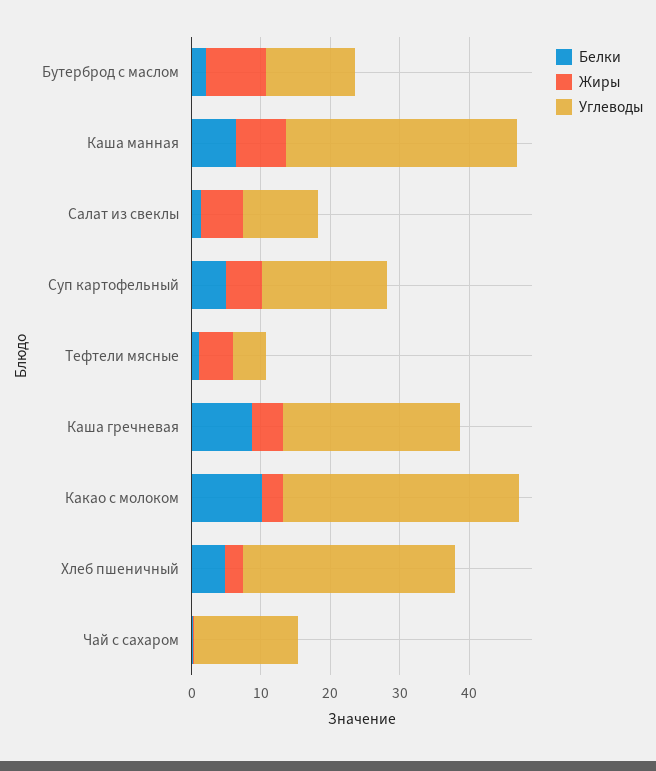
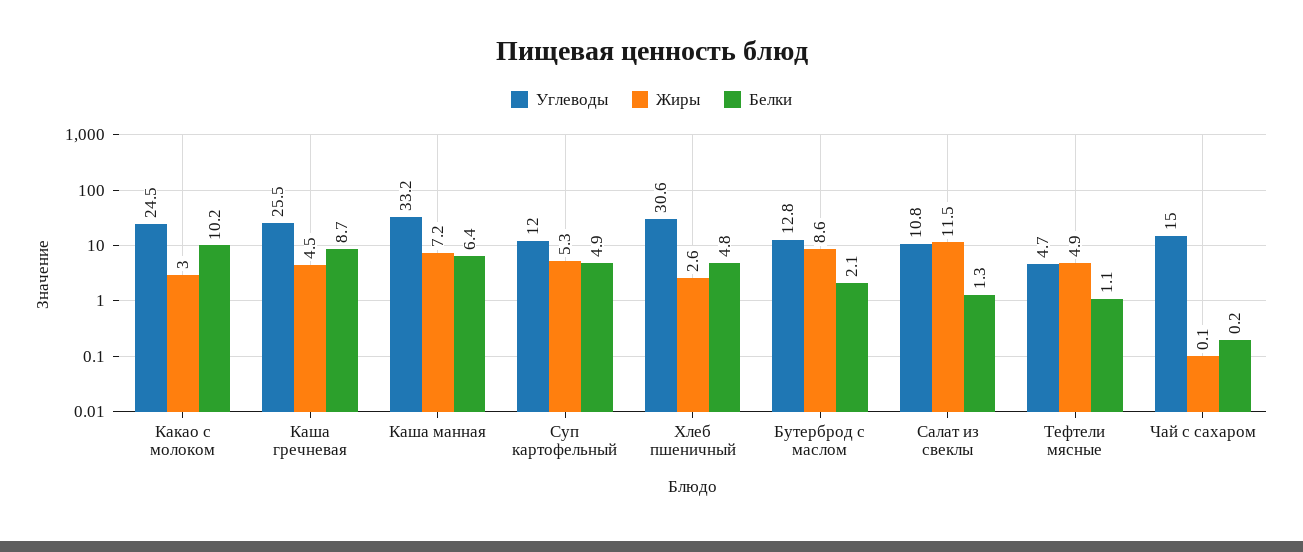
Жиры, Салат из свеклы: 6 -> 11.5
Углеводы, Суп картофельный: 18 -> 12
Углеводы, Какао с молоком: 34 -> 24.5

